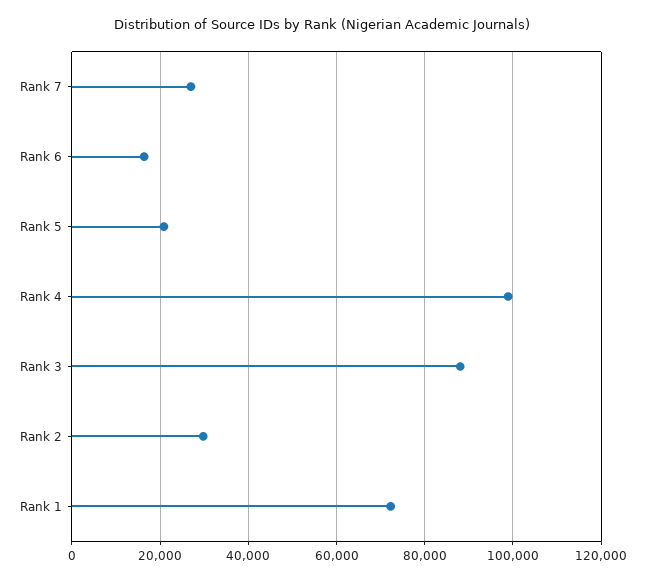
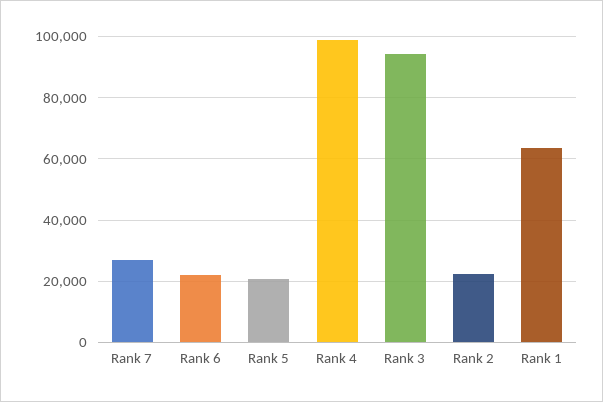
Rank 6: 16000 -> 22000
Rank 3: 88000 -> 94000
Rank 2: 30000 -> 22000
Rank 1: 72000 -> 64000

